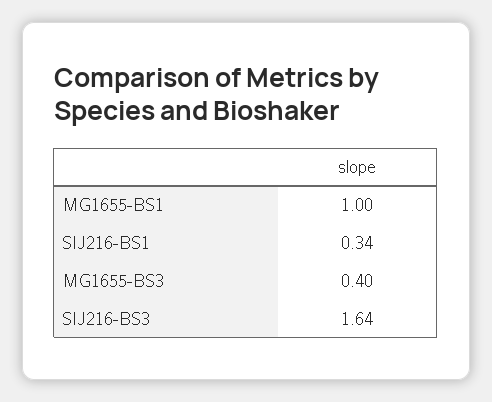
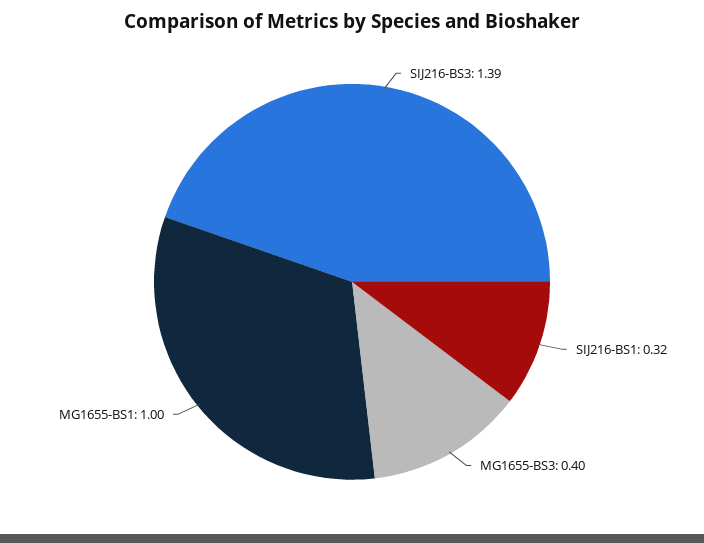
SIJ216-BS1: 0.34 -> 0.32
SIJ216-BS3: 1.64 -> 1.39

